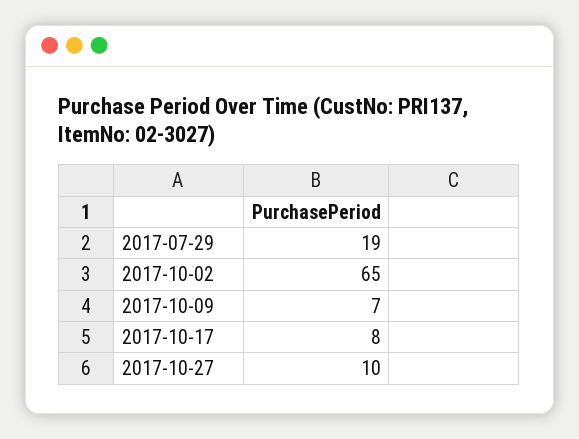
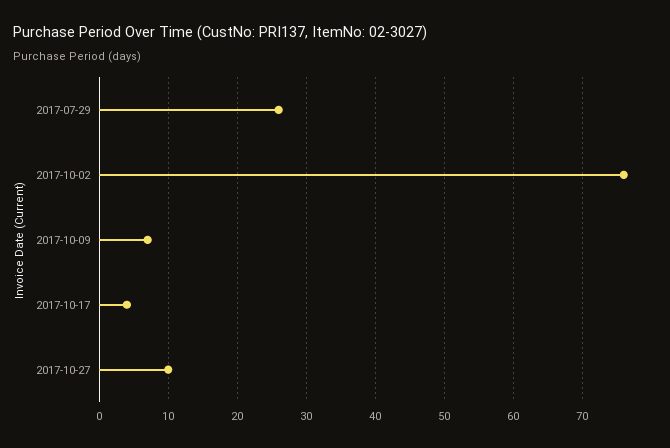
2017-07-29: 19 -> 26
2017-10-02: 65 -> 76
2017-10-17: 8 -> 4

